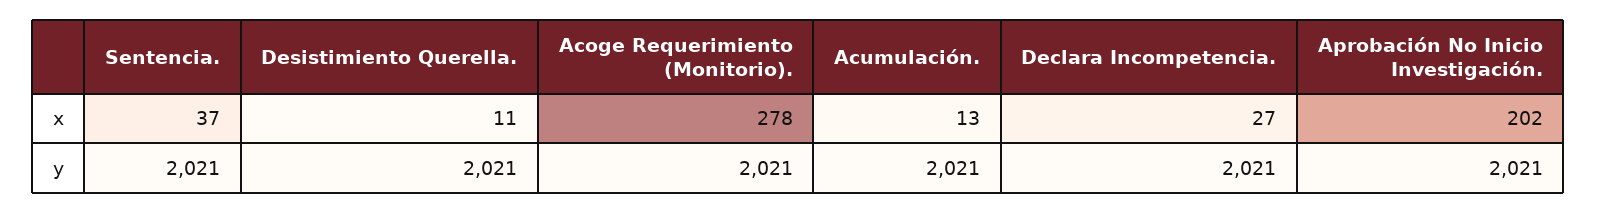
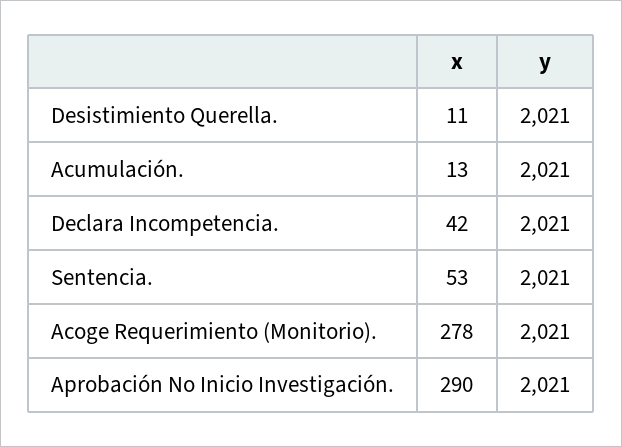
Sentencia., x: 37 -> 53
Declara Incompetencia., x: 27 -> 42
Aprobación No Inicio Investigación., x: 202 -> 290

